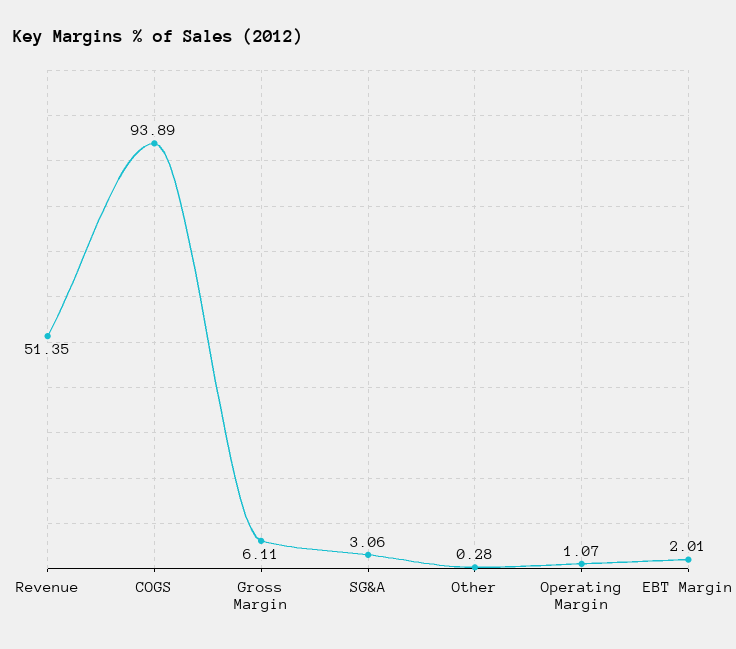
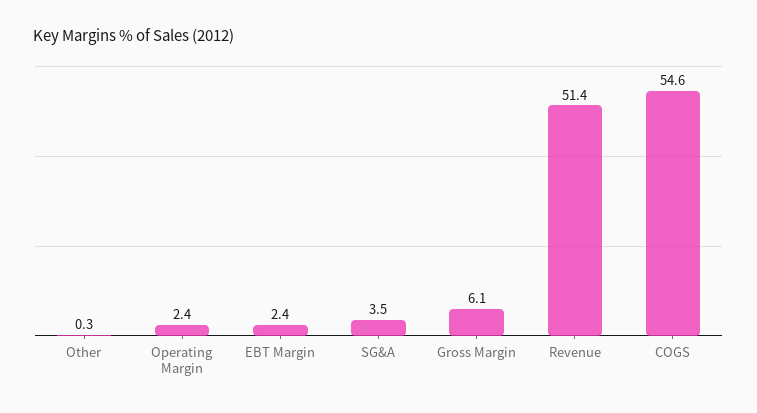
COGS: 93.89 -> 54.6
SG&A: 3.06 -> 3.5
Operating Margin: 1.07 -> 2.4
EBT Margin: 2.01 -> 2.4

